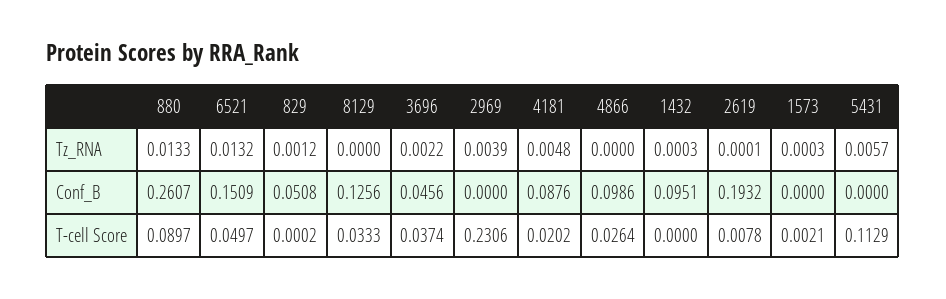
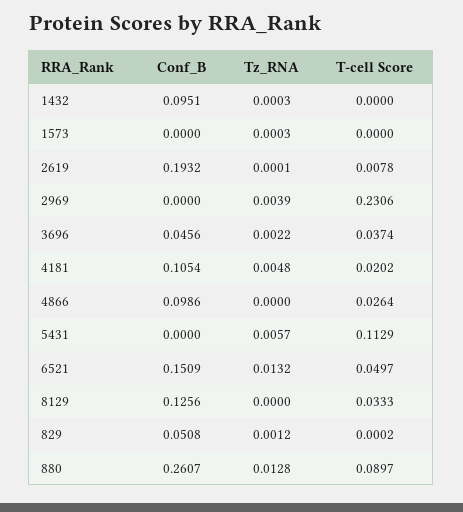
880, Tz_RNA: 0.0133 -> 0.0128
4181, Conf_B: 0.0876 -> 0.1054
1573, T-cell Score: 0.0021 -> 0

